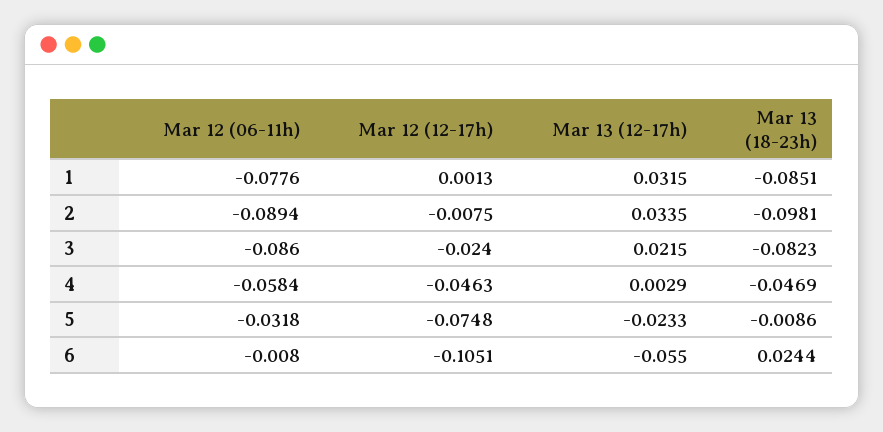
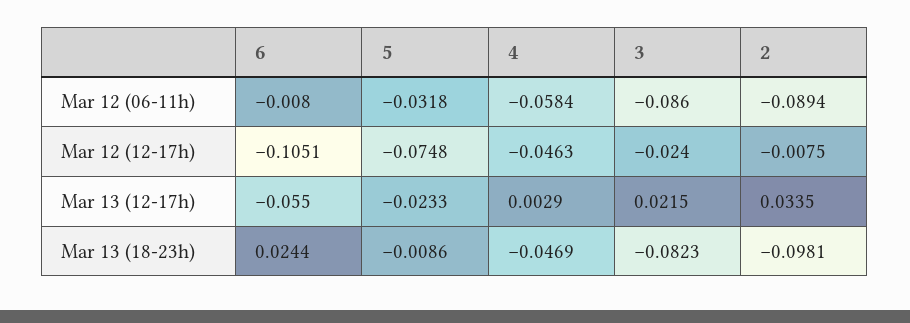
Mar 12 (06-11h), 1: -0.0776 -> none
Mar 12 (12-17h), 1: 0.0013 -> none
Mar 13 (12-17h), 1: 0.0315 -> none
Mar 13 (18-23h), 1: -0.0851 -> none

